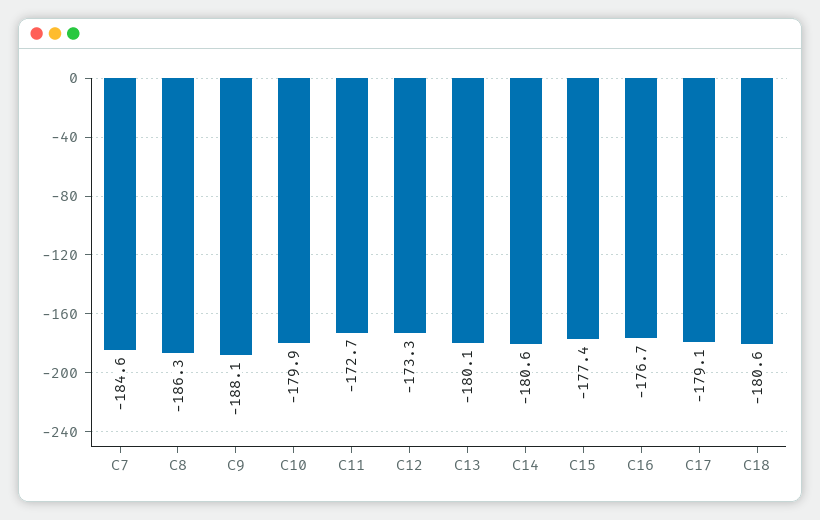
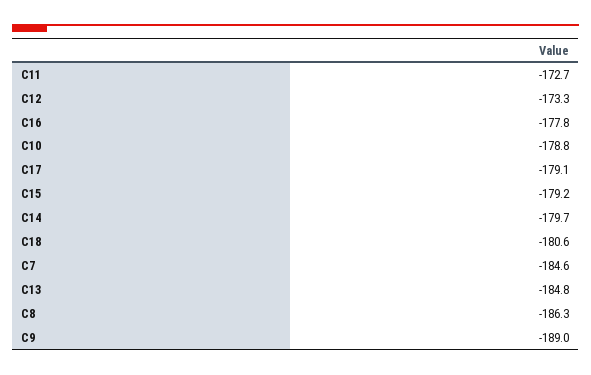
C9: -188.1 -> -189
C10: -179.9 -> -178.8
C13: -180.1 -> -184.8
C14: -180.6 -> -179.7
C15: -177.4 -> -179.2
C16: -176.7 -> -177.8

